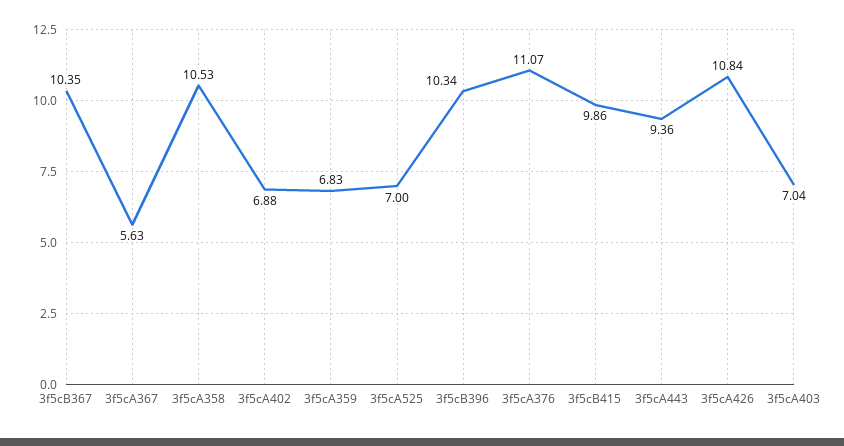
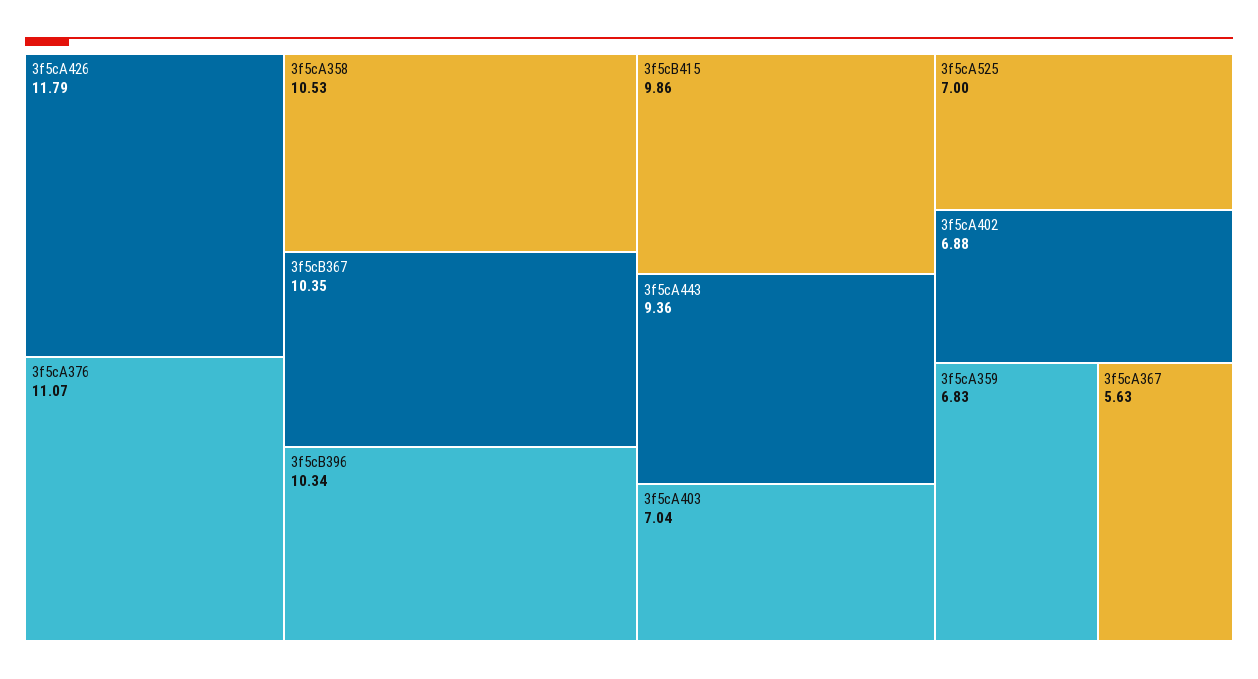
3f5cA426: 10.84 -> 11.79

